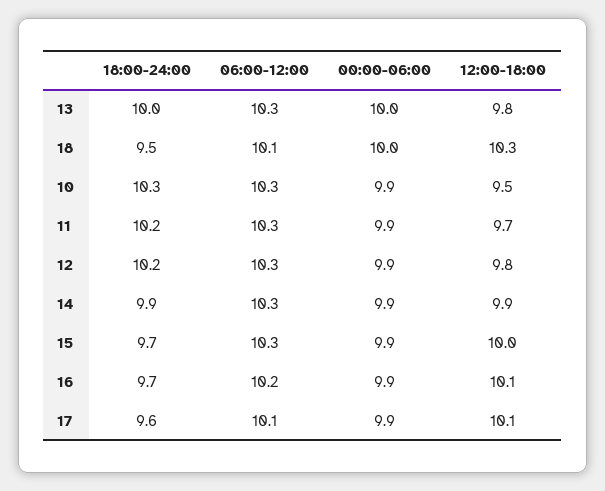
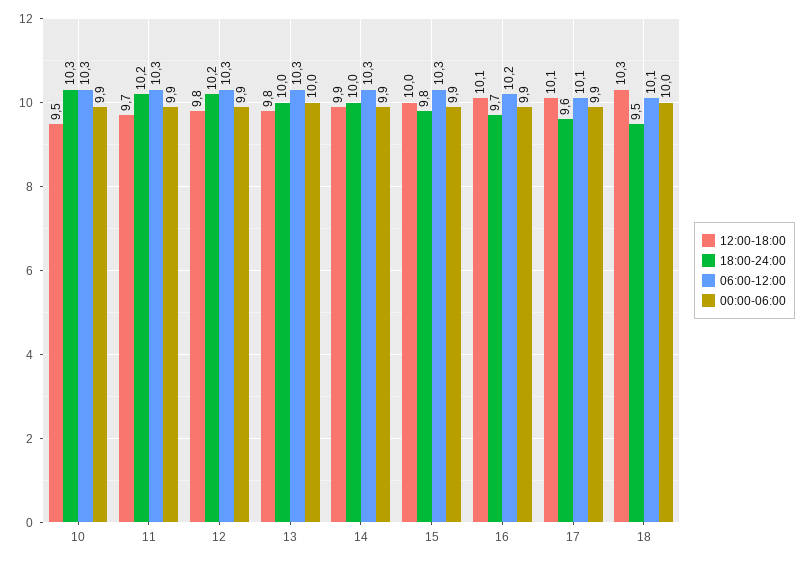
18:00-24:00, 14: 9.9 -> 10
18:00-24:00, 15: 9.7 -> 9.8

